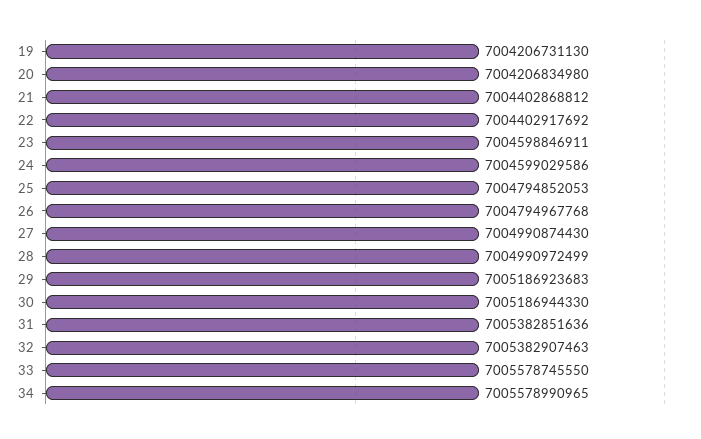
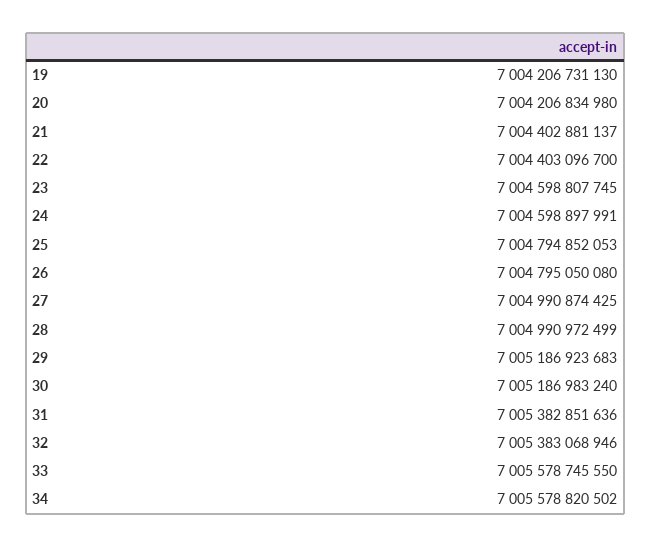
21: 7004402868812 -> 7004402881137
22: 7004402917692 -> 7004403096700
23: 7004598846911 -> 7004598807745
24: 7004599029586 -> 7004598897991
26: 7004794967768 -> 7004795050080
27: 7004990874430 -> 7004990874425
30: 7005186944330 -> 7005186983240
32: 7005382907463 -> 7005383068946
34: 7005578990965 -> 7005578820502

